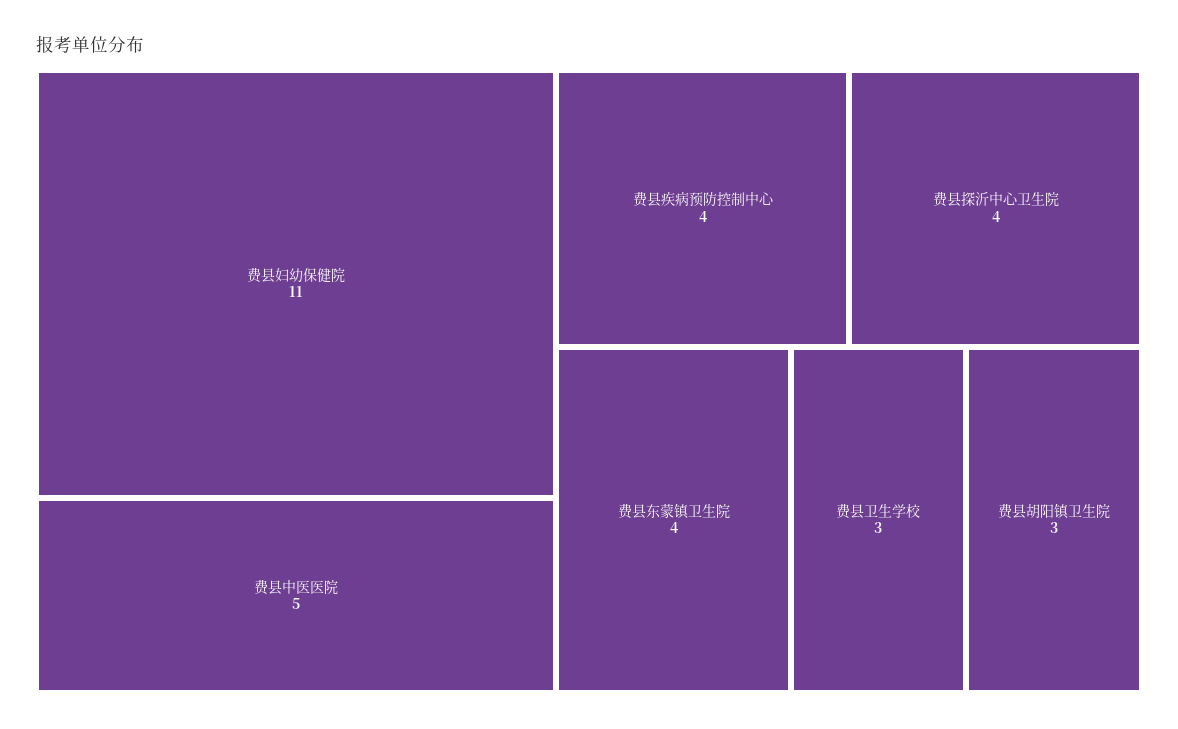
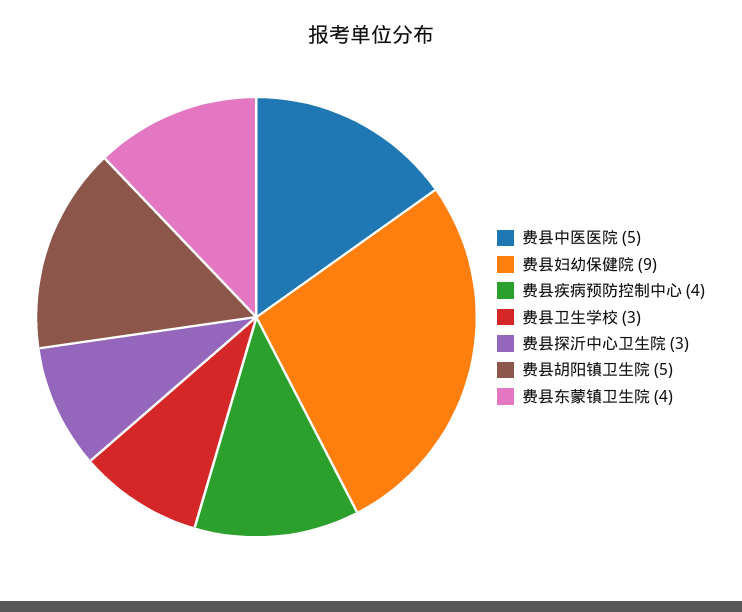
费县妇幼保健院: 11 -> 9
费县探沂中心卫生院: 4 -> 3
费县胡阳镇卫生院: 3 -> 5

